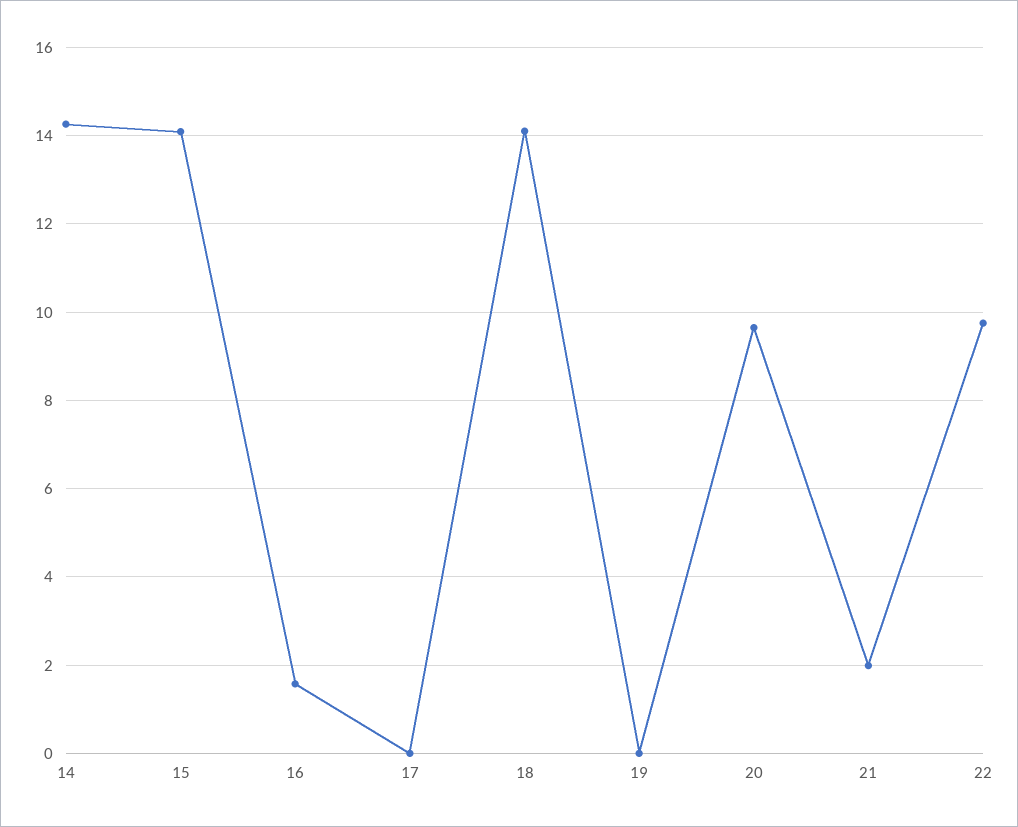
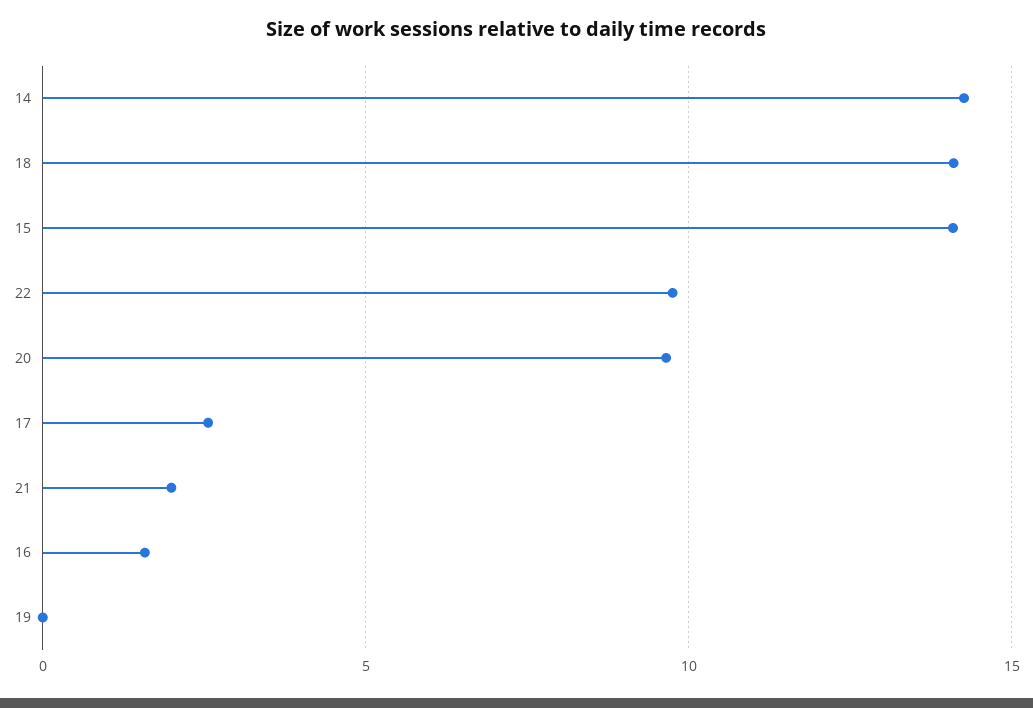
17: 0 -> 2.5

